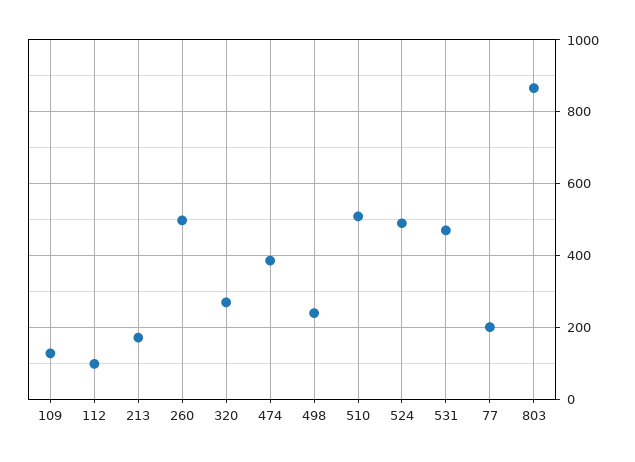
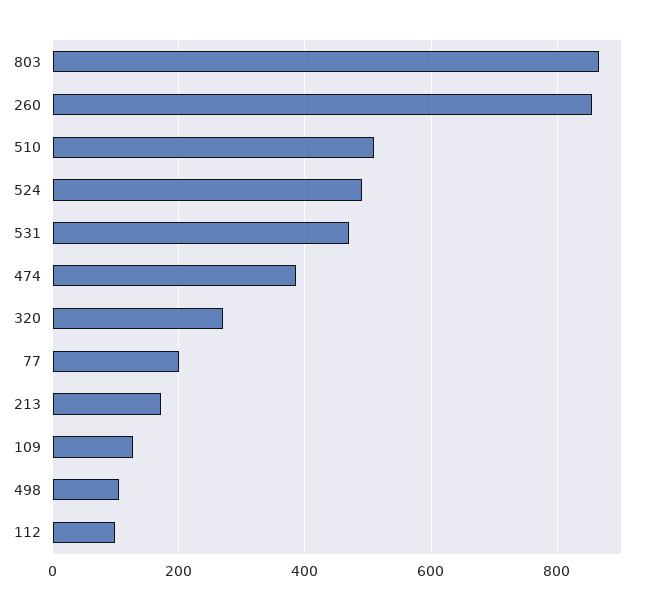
260: 500 -> 860
498: 240 -> 100

